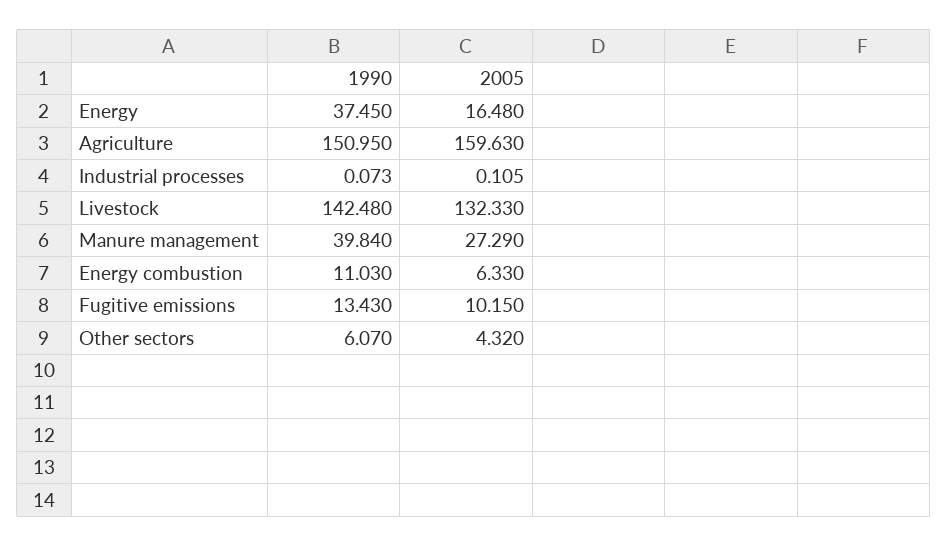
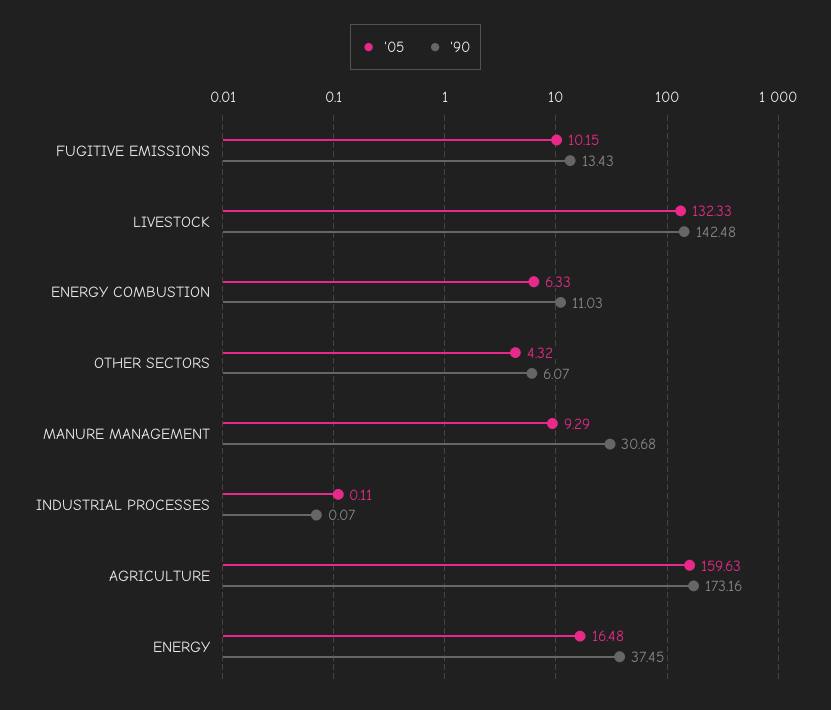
1990, Agriculture: 150.95 -> 173.16
1990, Manure management: 39.84 -> 30.68
2005, Manure management: 27.29 -> 9.29

